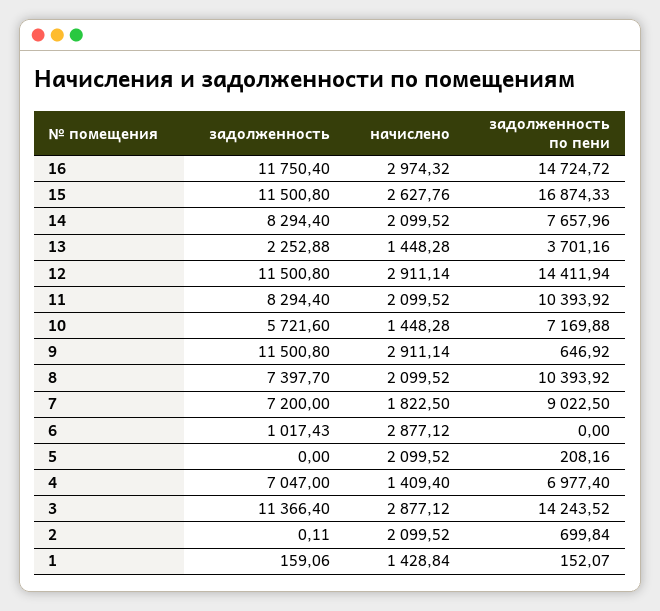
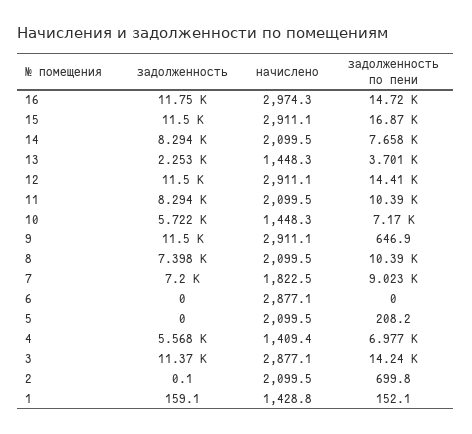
начислено, 15: 2627.76 -> 2911.1
задолженность, 6: 1017.43 -> 0
задолженность, 4: 7047 -> 5568

